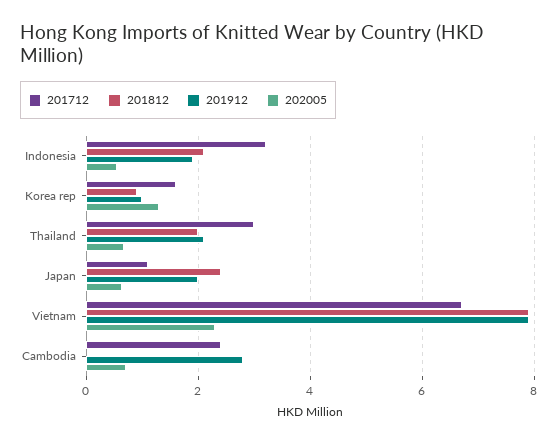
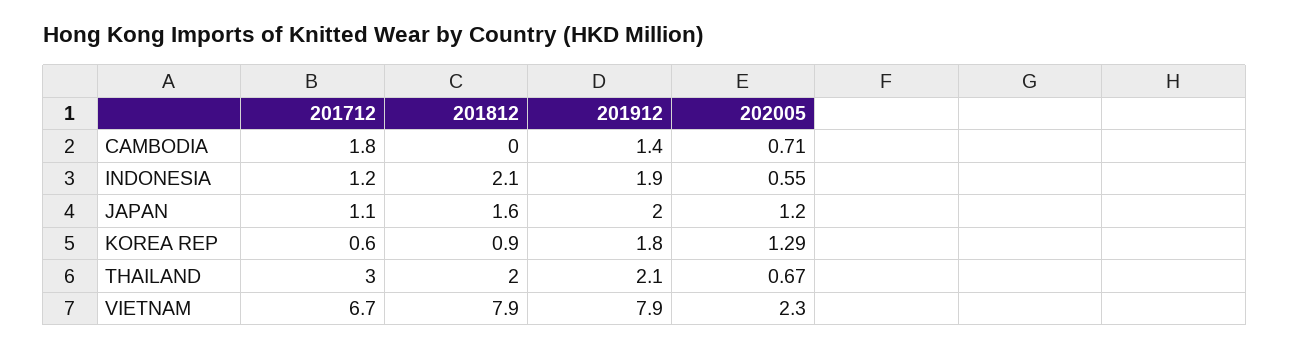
201712, Indonesia: 3.2 -> 1.2
201712, Korea rep: 1.6 -> 0.6
201912, Korea rep: 1 -> 1.8
201812, Japan: 2.4 -> 1.6
202005, Japan: 0.6 -> 1.2
201712, Cambodia: 2.4 -> 1.8
201912, Cambodia: 2.8 -> 1.4

